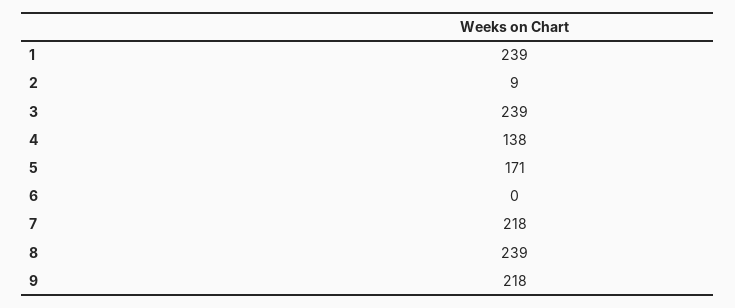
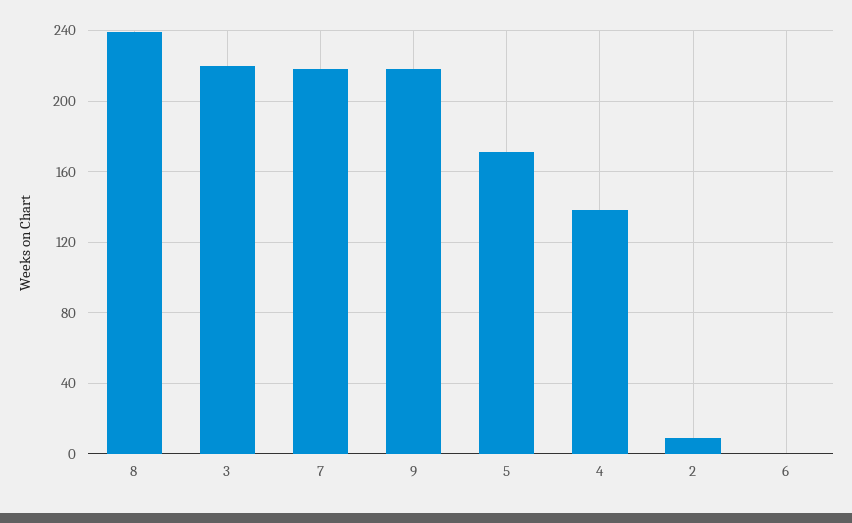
1: 239 -> none
3: 239 -> 220

